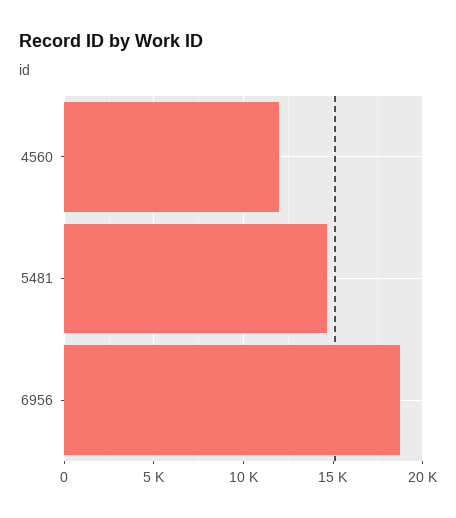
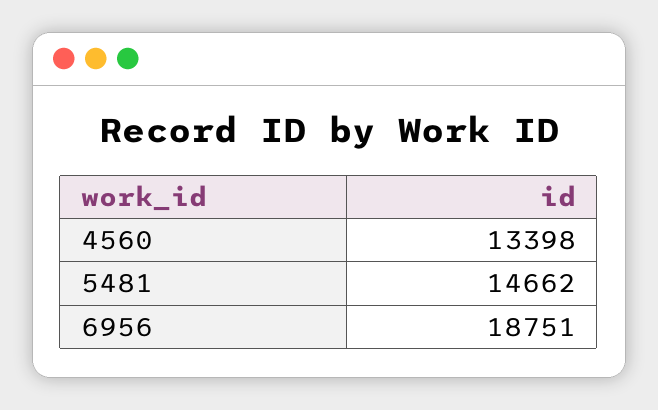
4560: 12000 -> 13398

